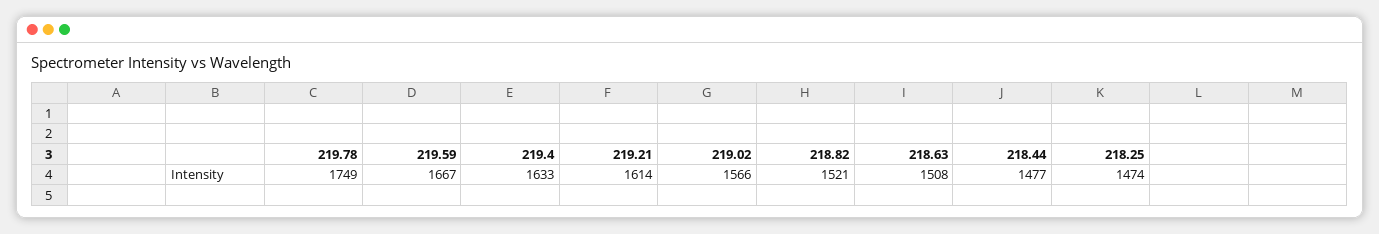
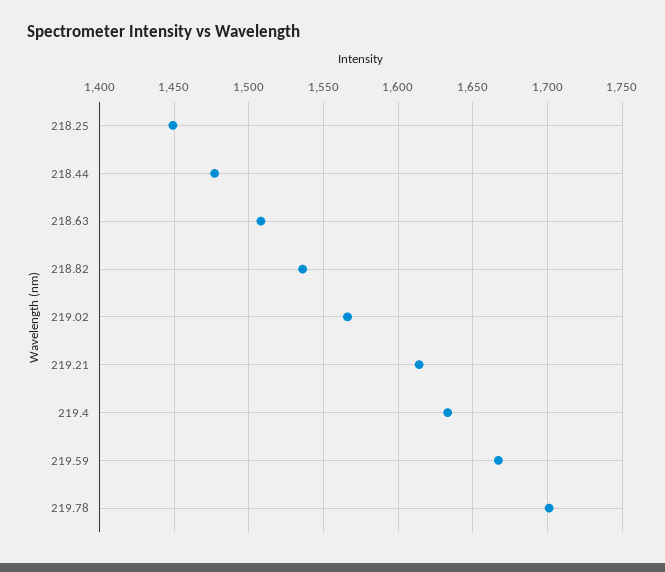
219.78: 1749 -> 1700
218.82: 1521 -> 1535
218.25: 1474 -> 1450

